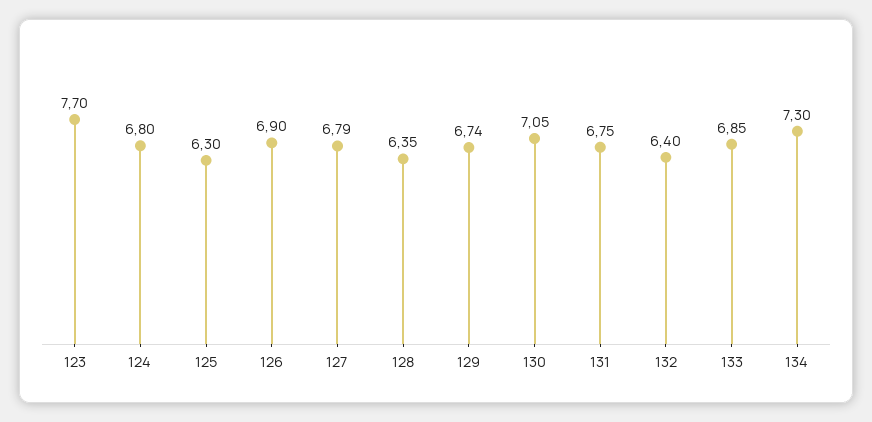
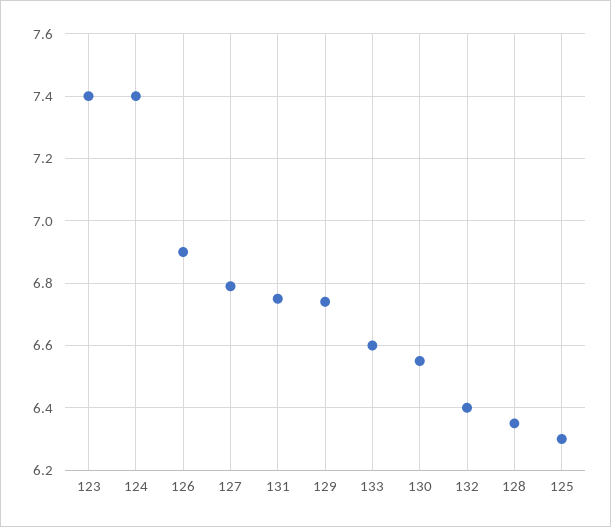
123: 7.7 -> 7.4
124: 6.8 -> 7.4
130: 7.05 -> 6.55
133: 6.85 -> 6.6
134: 7.3 -> none

